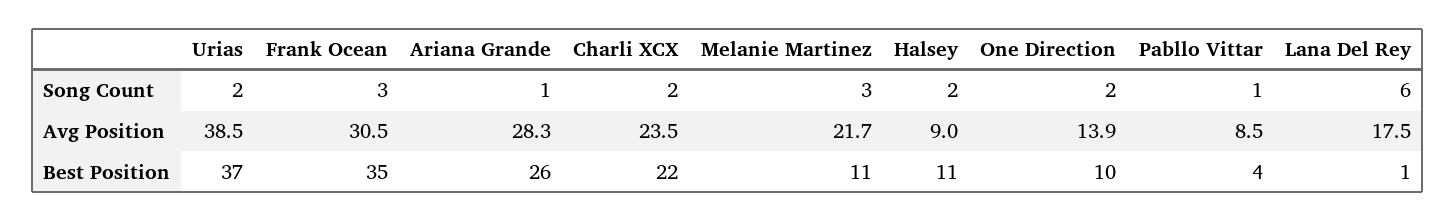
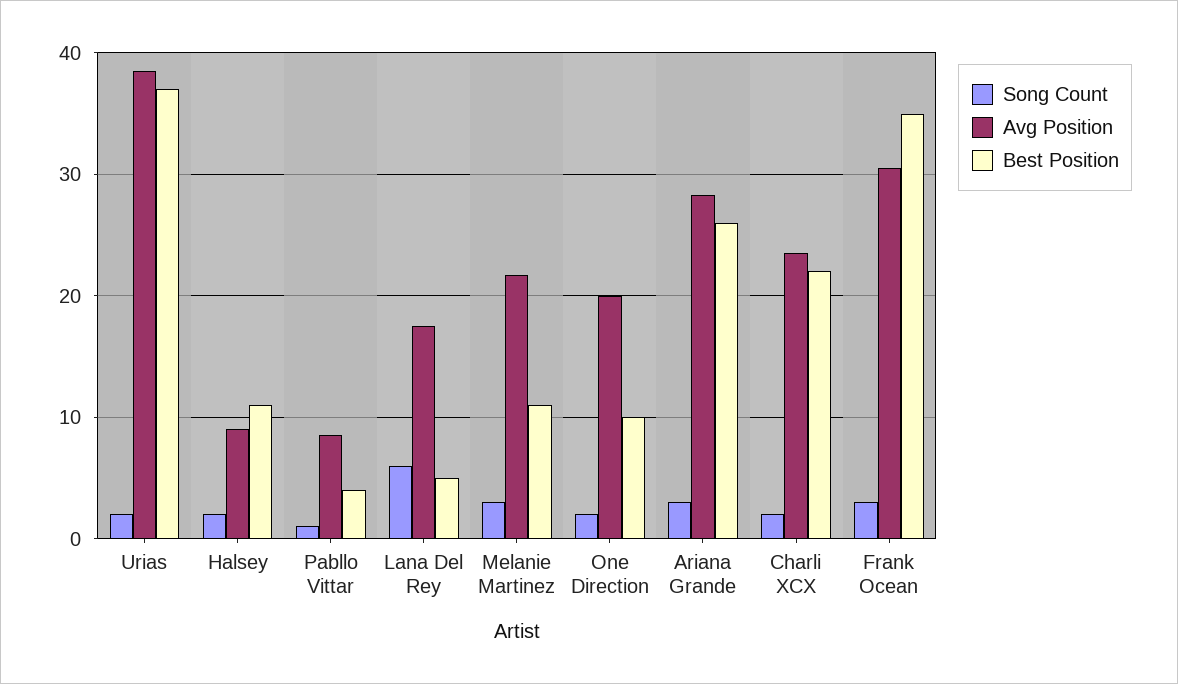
Song Count, Ariana Grande: 1 -> 3
Avg Position, One Direction: 13.9 -> 20
Best Position, Lana Del Rey: 1 -> 5

